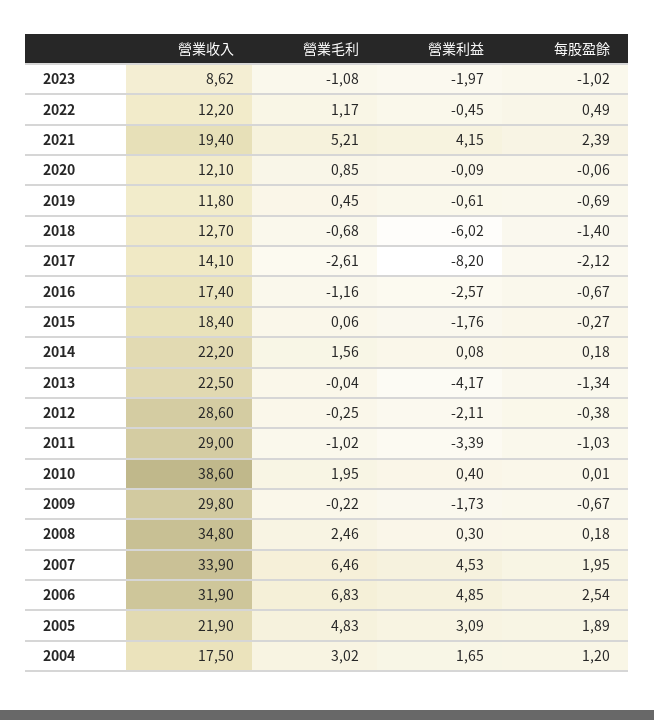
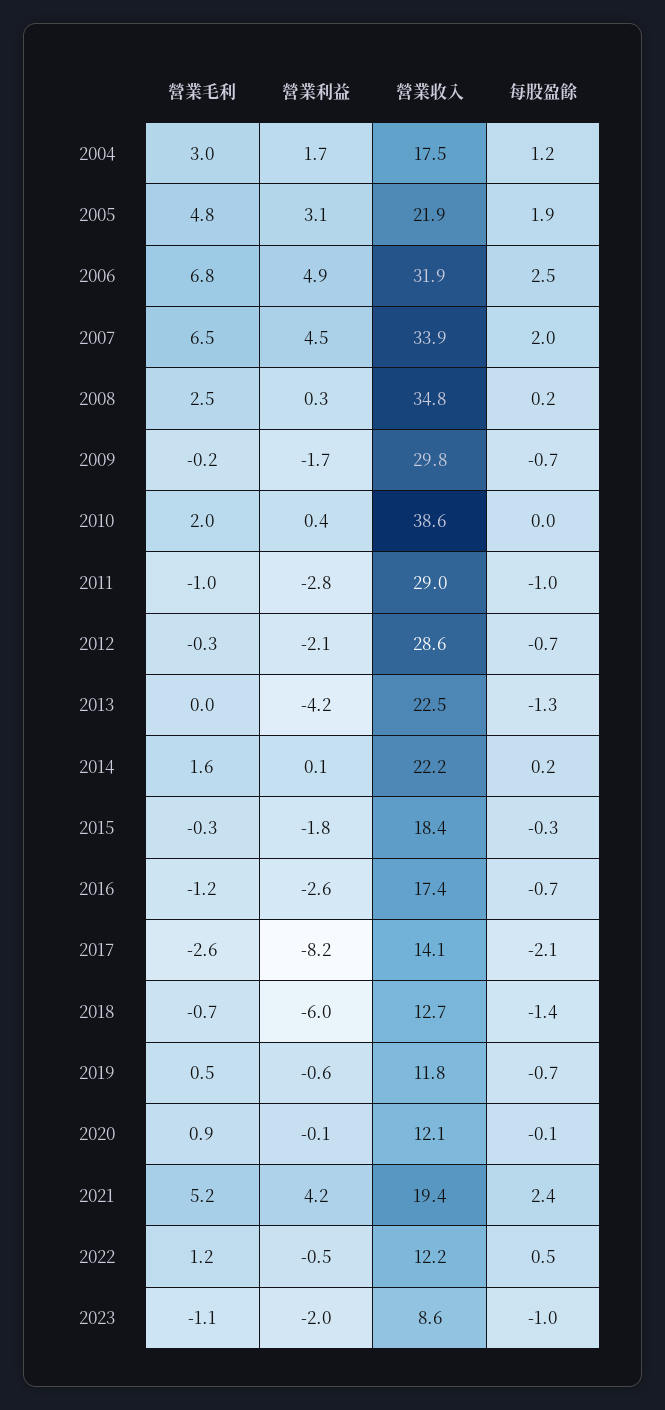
營業毛利, 2015: 0.06 -> -0.3
每股盈餘, 2012: -0.38 -> -0.7
營業利益, 2011: -3.39 -> -2.8

